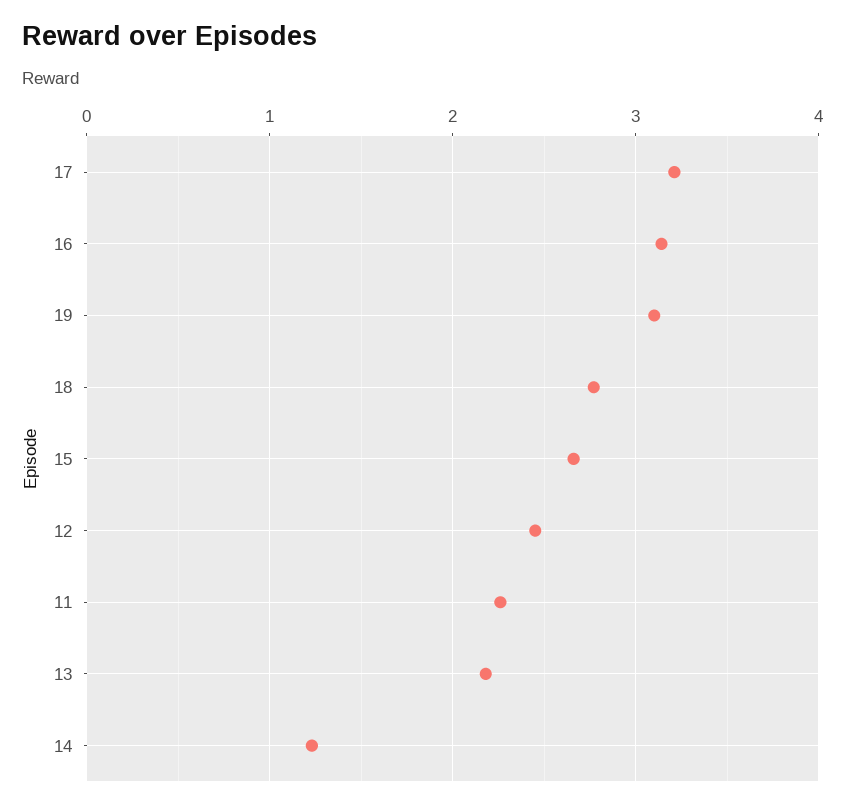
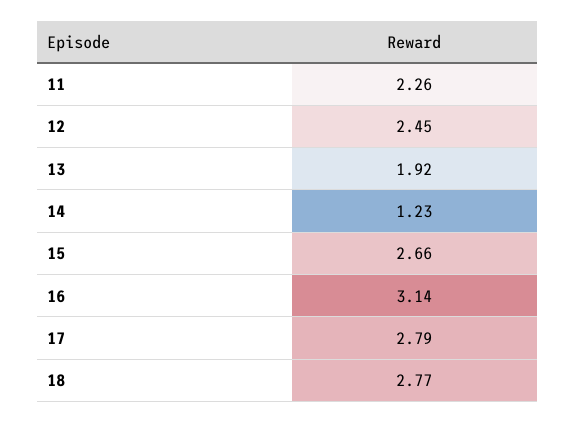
17: 3.2 -> 2.79
19: 3.1 -> none
13: 2.2 -> 1.92

